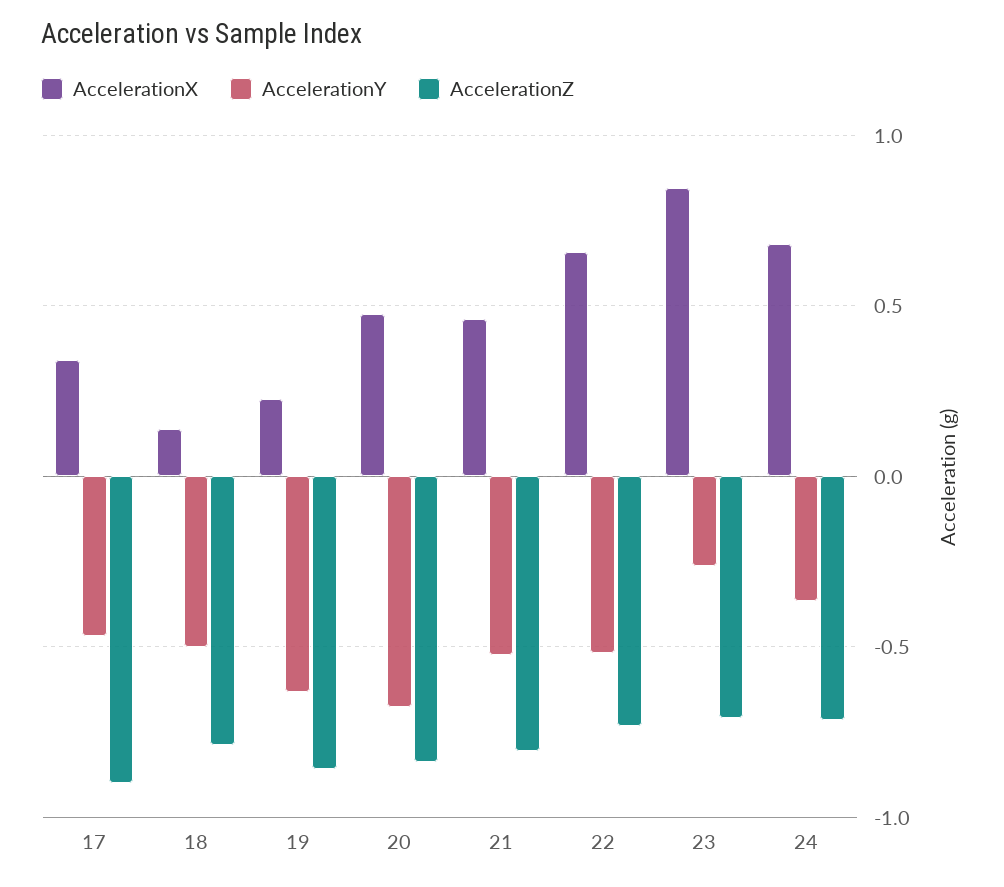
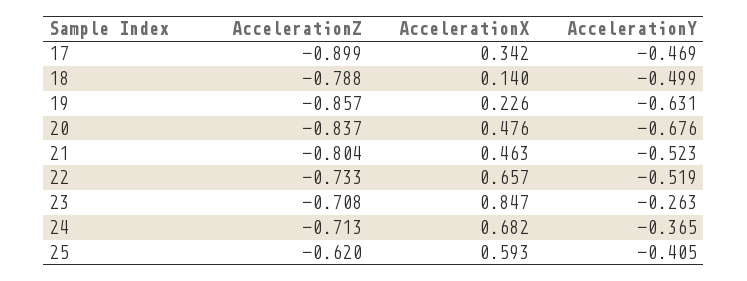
AccelerationZ, 25: none -> -0.62
AccelerationX, 25: none -> 0.593
AccelerationY, 25: none -> -0.405

